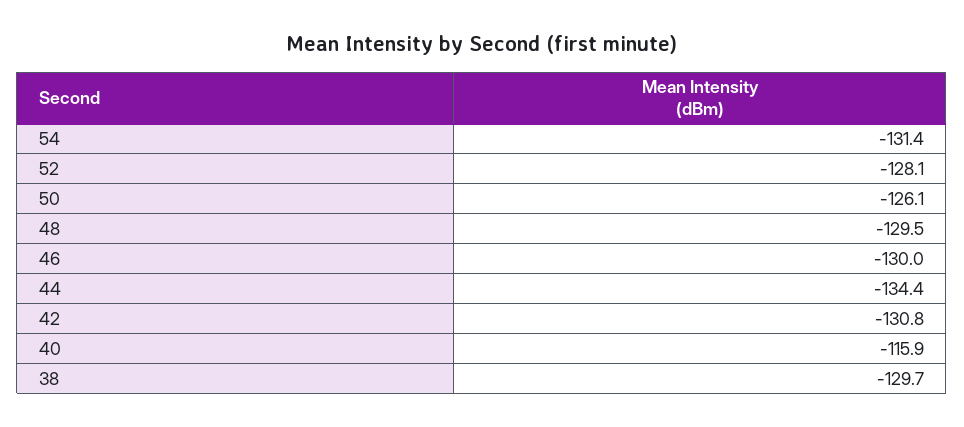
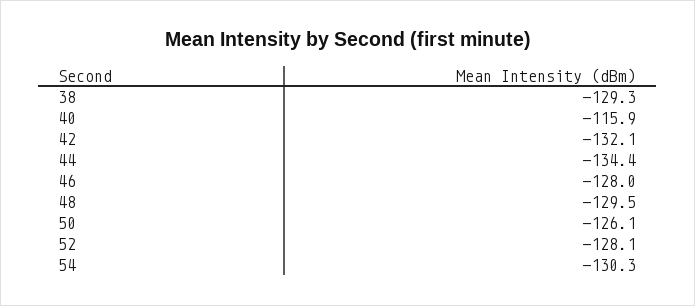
54: -131.4 -> -130.3
46: -130 -> -128
42: -130.8 -> -132.1
38: -129.7 -> -129.3

